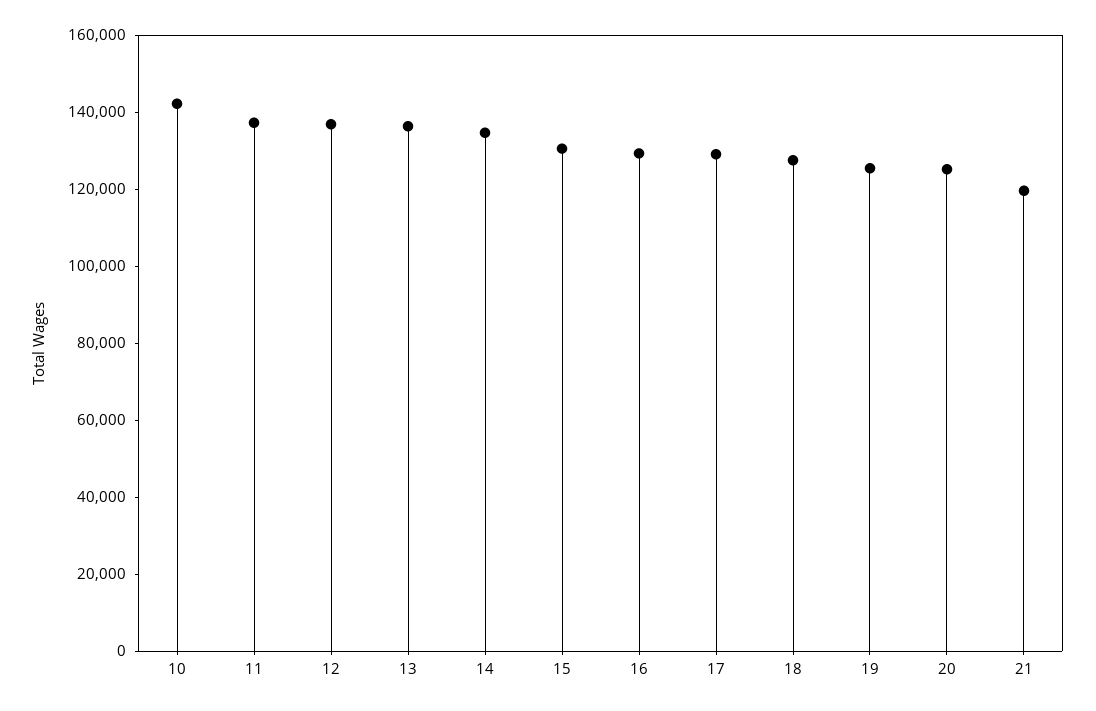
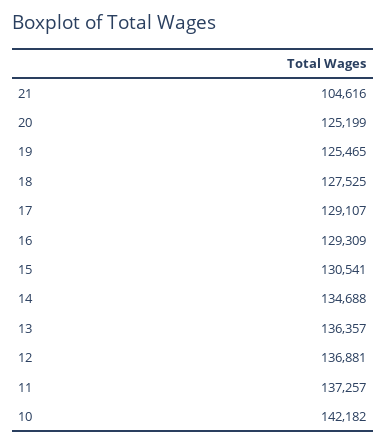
21: 120000 -> 104616

